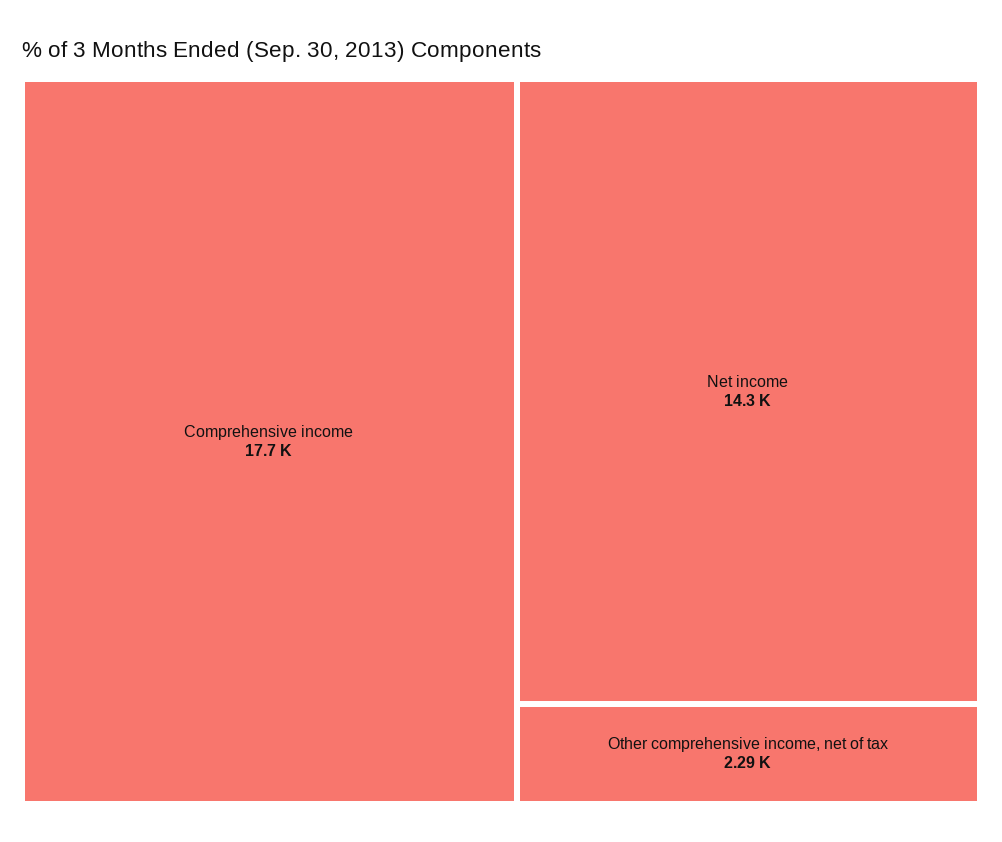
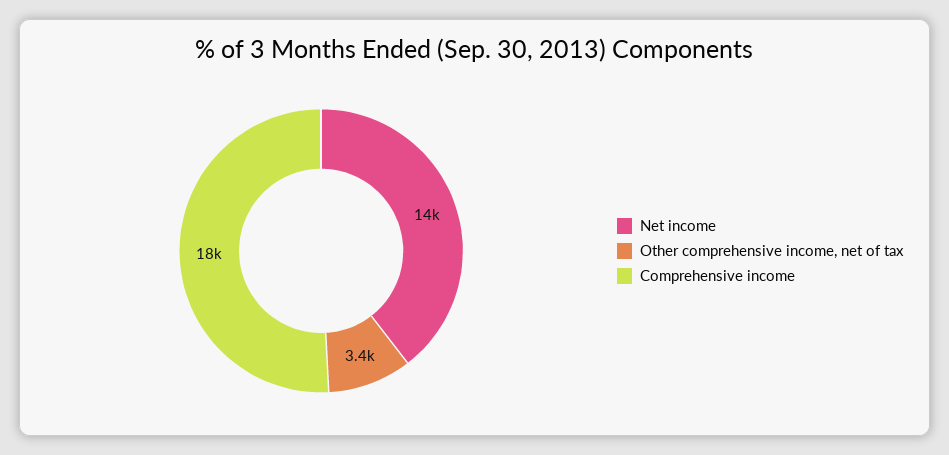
Other comprehensive income, net of tax: 2290 -> 3400

